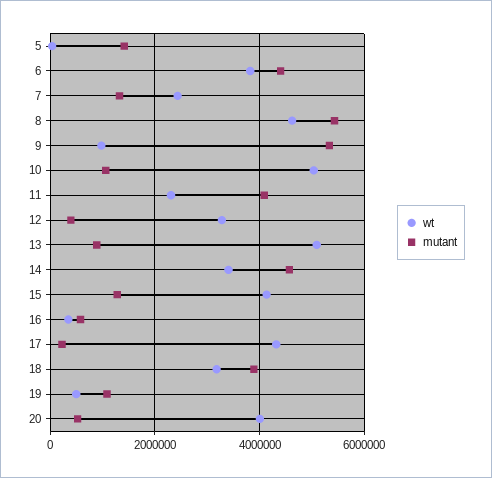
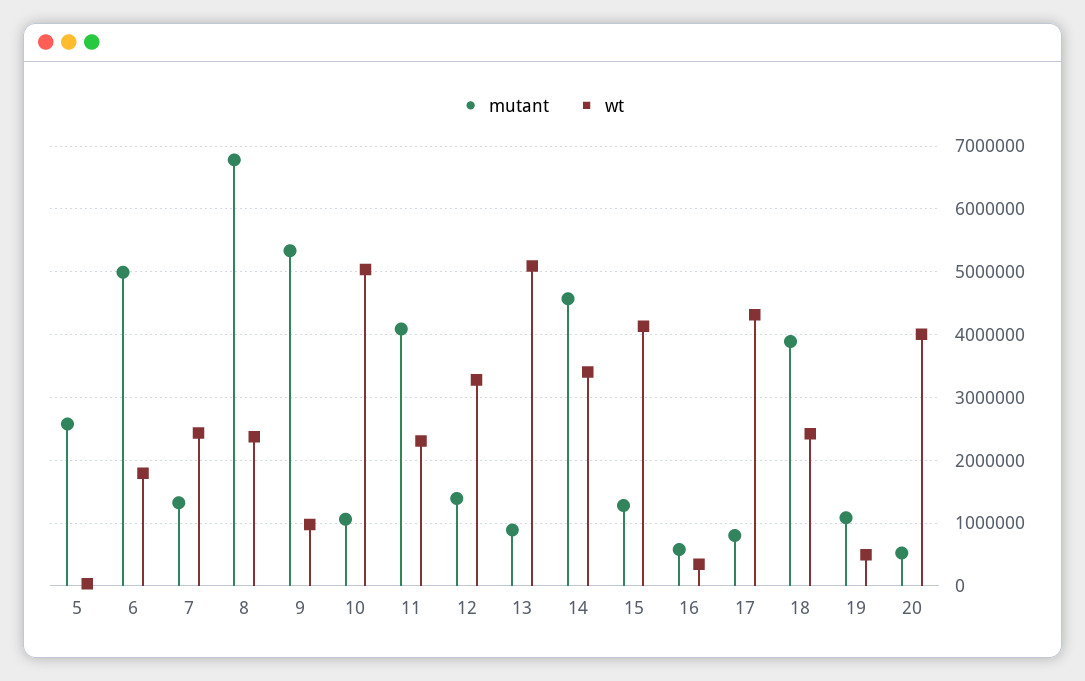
mutant, 5: 1400000 -> 2600000
wt, 6: 3800000 -> 1800000
mutant, 6: 4400000 -> 5000000
wt, 8: 4600000 -> 2400000
mutant, 8: 5400000 -> 6800000
mutant, 12: 400000 -> 1400000
mutant, 17: 200000 -> 800000
wt, 18: 3200000 -> 2400000

